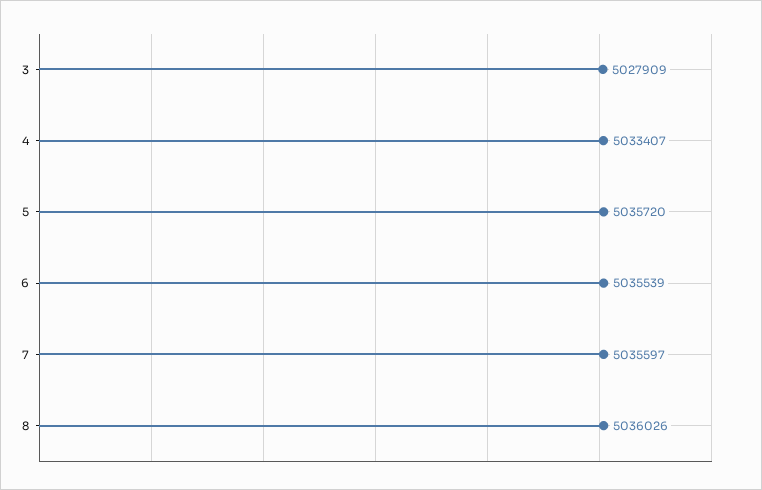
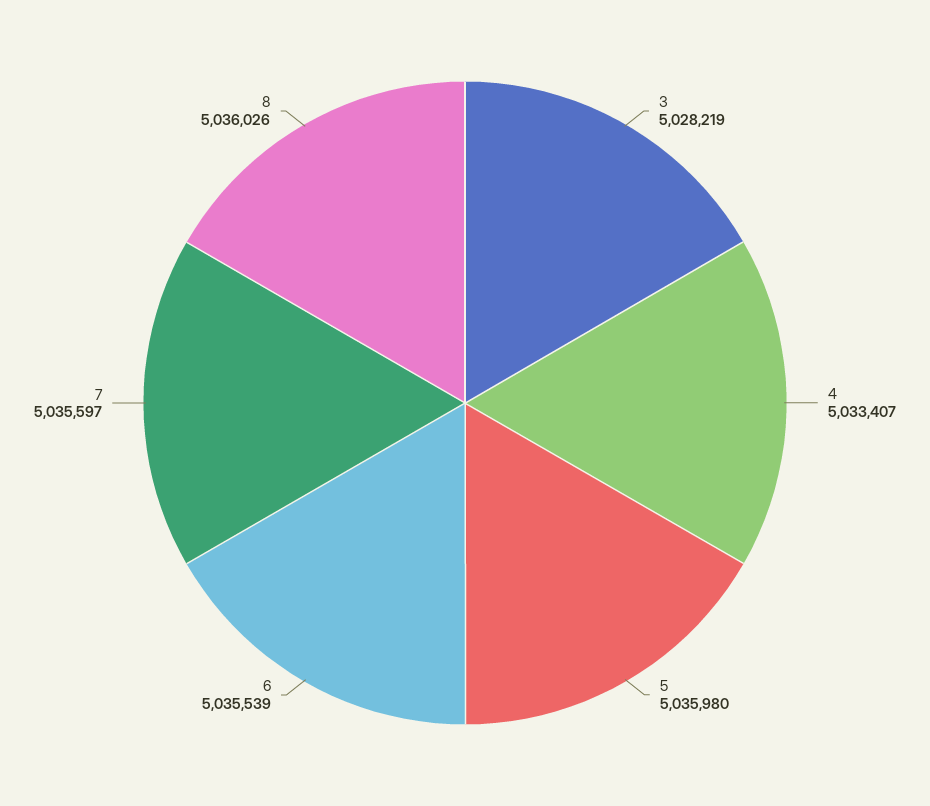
3: 5027909 -> 5028219
5: 5035720 -> 5035980

